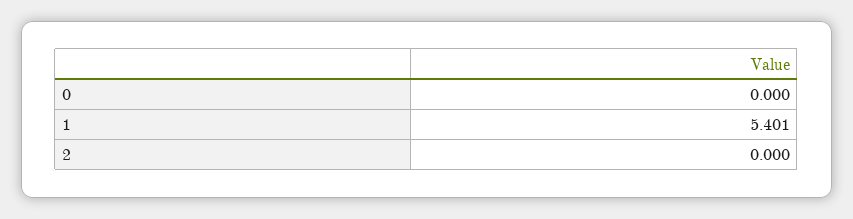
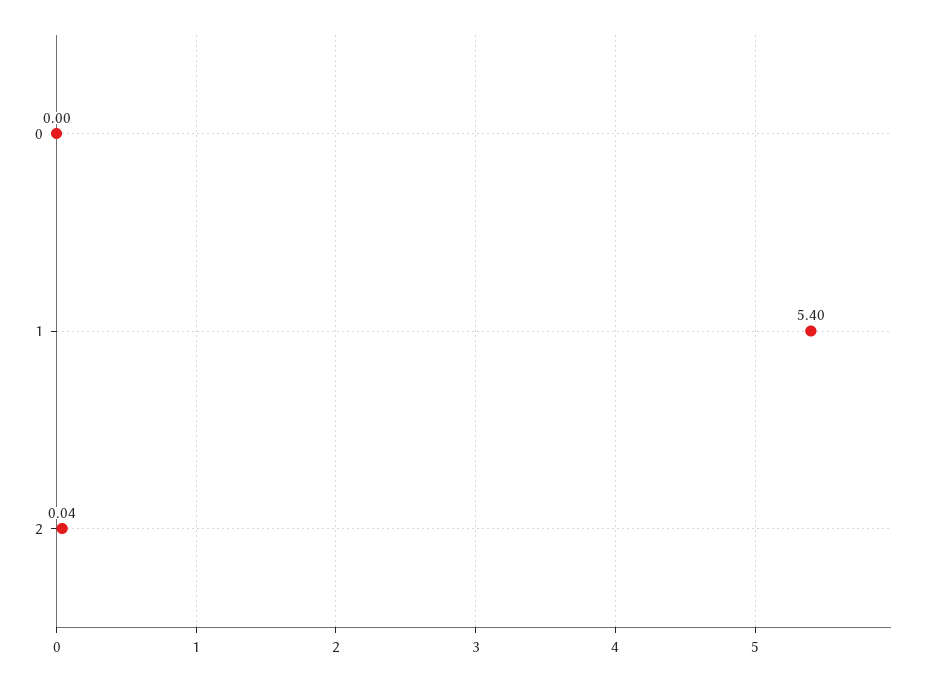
2: 0 -> 0.04

